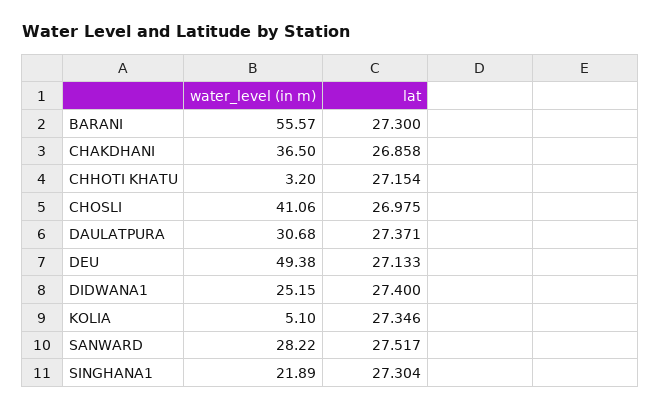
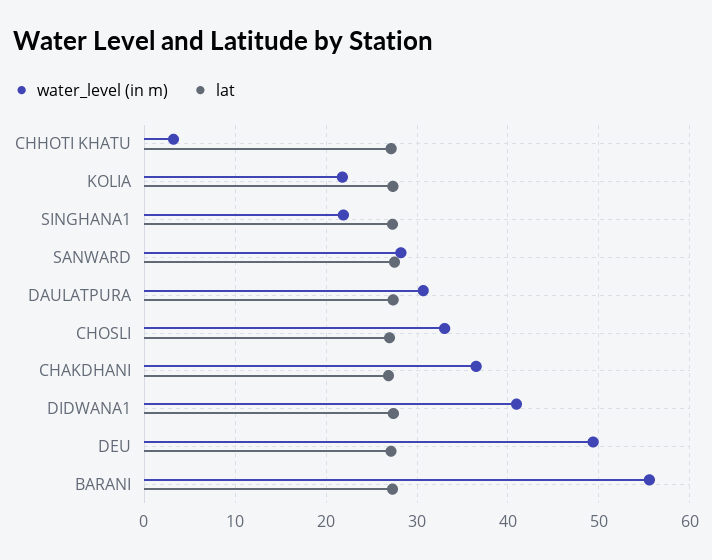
water_level (in m), CHOSLI: 41.06 -> 33
water_level (in m), DIDWANA1: 25.15 -> 41
water_level (in m), KOLIA: 5.1 -> 22

